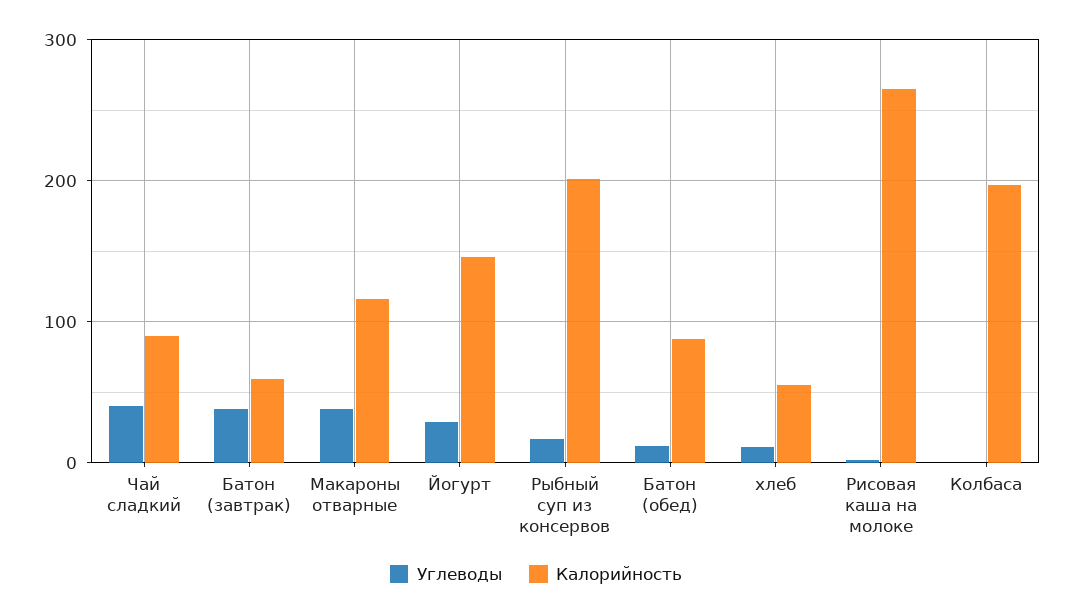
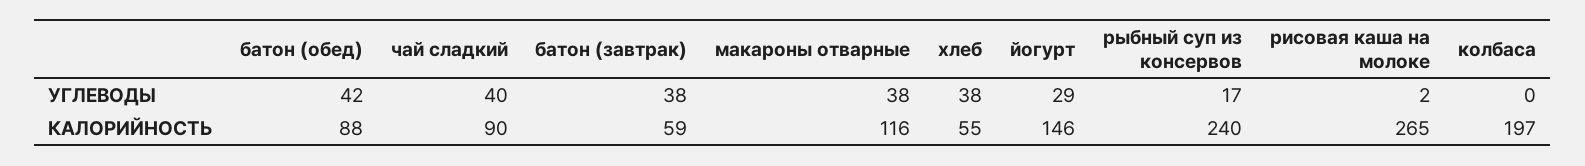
Калорийность, Рыбный суп из консервов: 200 -> 240
Углеводы, Батон (обед): 10 -> 42
Углеводы, хлеб: 10 -> 38

